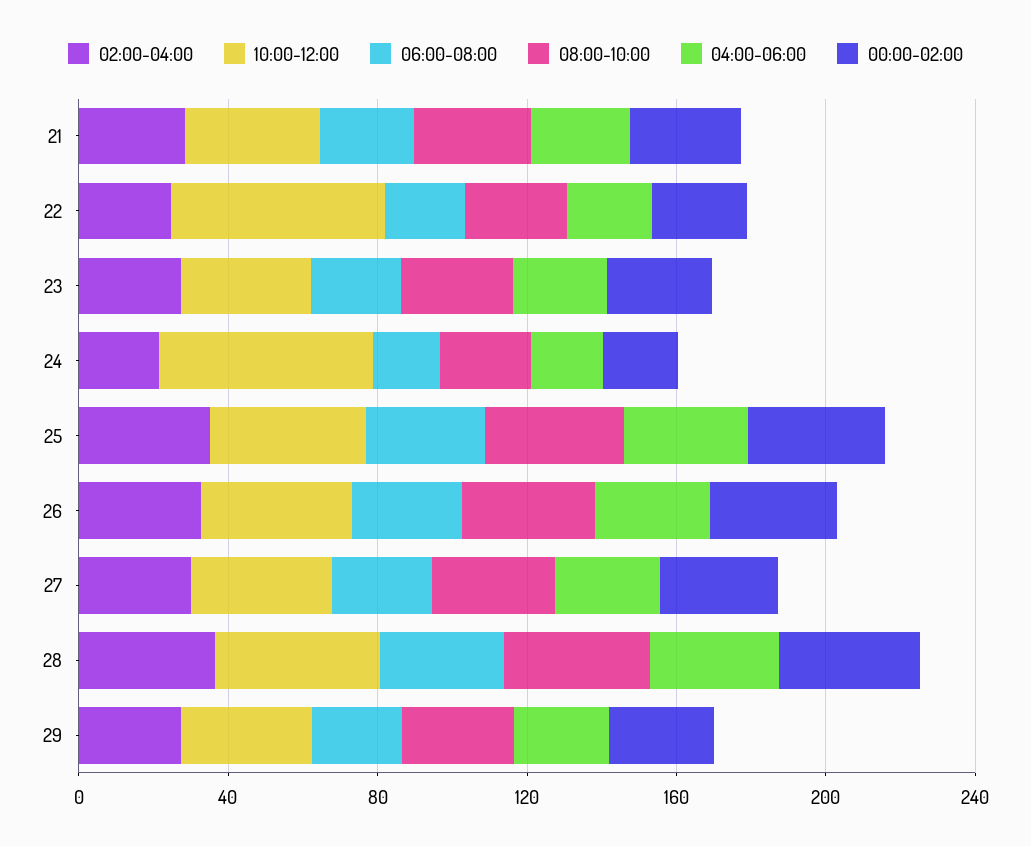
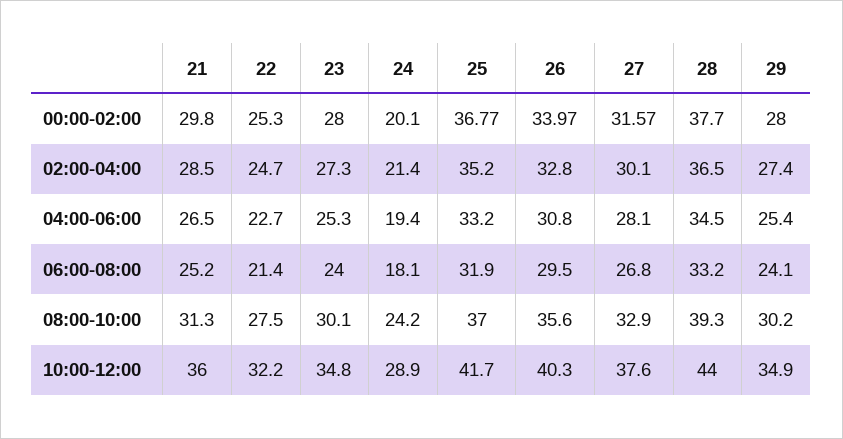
10:00-12:00, 22: 60 -> 32.2
10:00-12:00, 24: 60 -> 28.9

